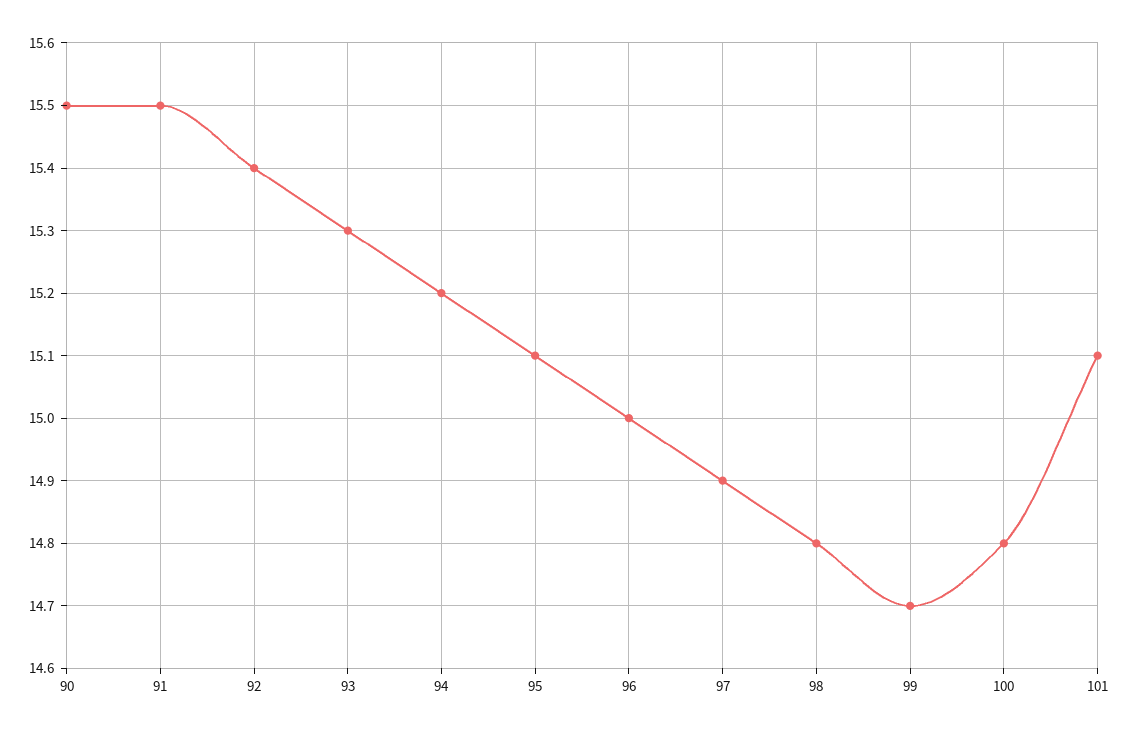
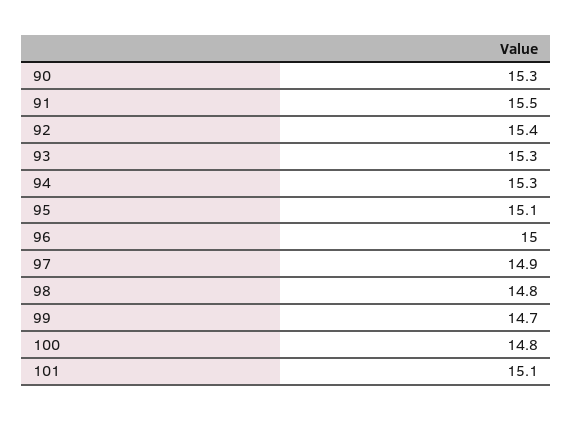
90: 15.5 -> 15.3
94: 15.2 -> 15.3

